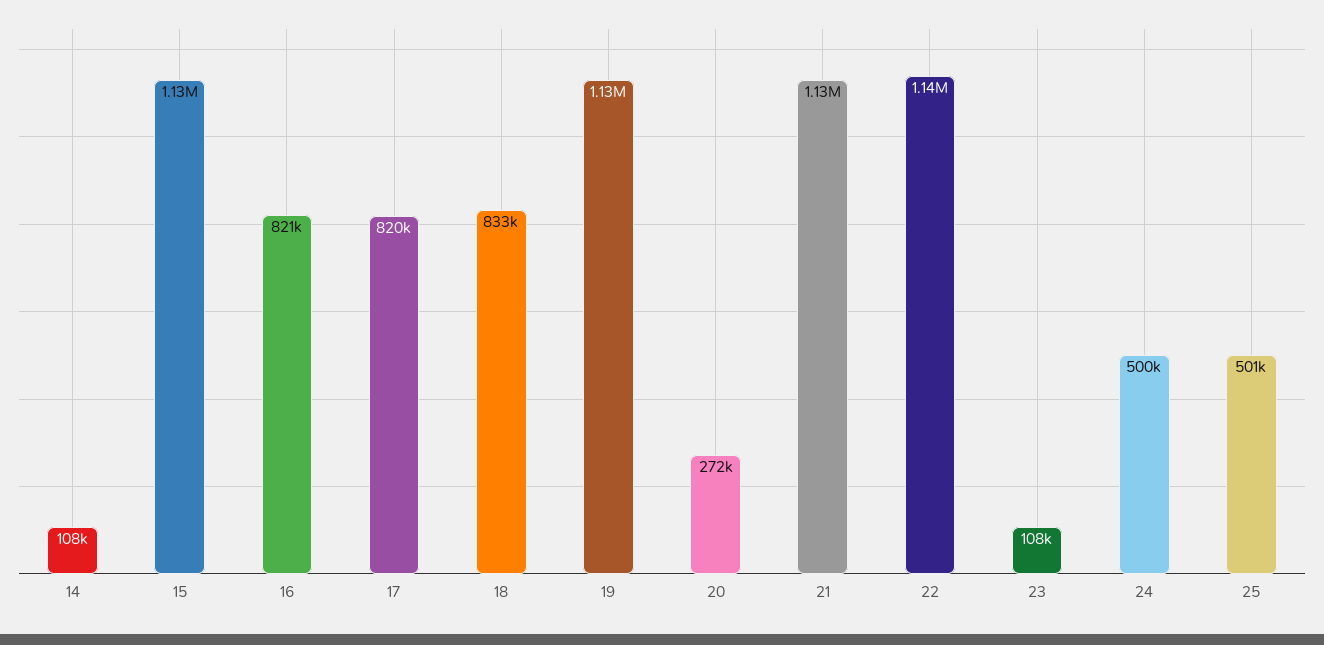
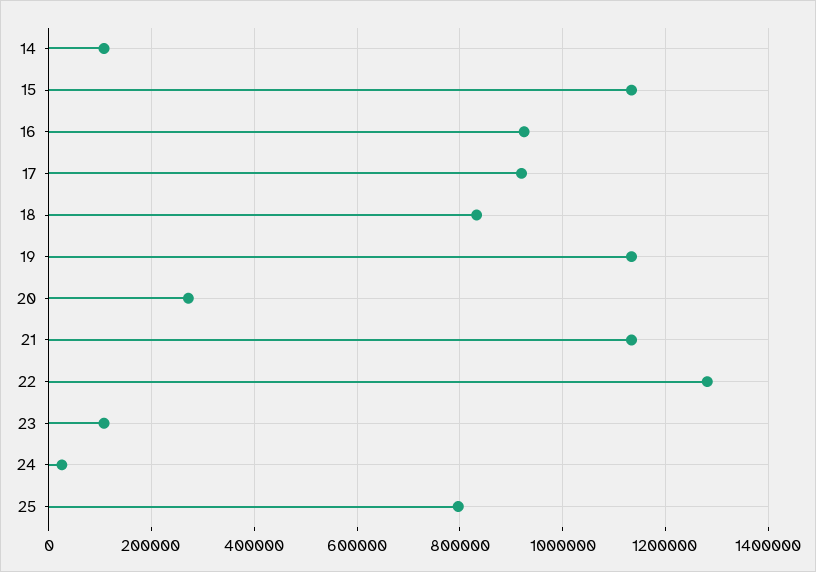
16: 821000 -> 920000
17: 820000 -> 920000
22: 1140000 -> 1280000
24: 500000 -> 20000
25: 501000 -> 800000

